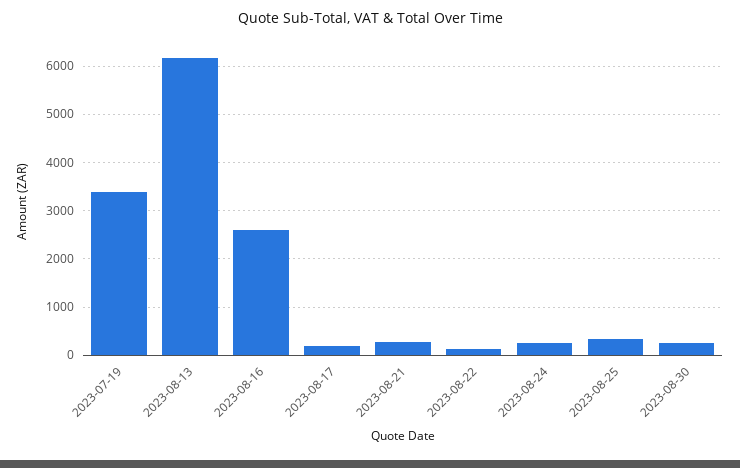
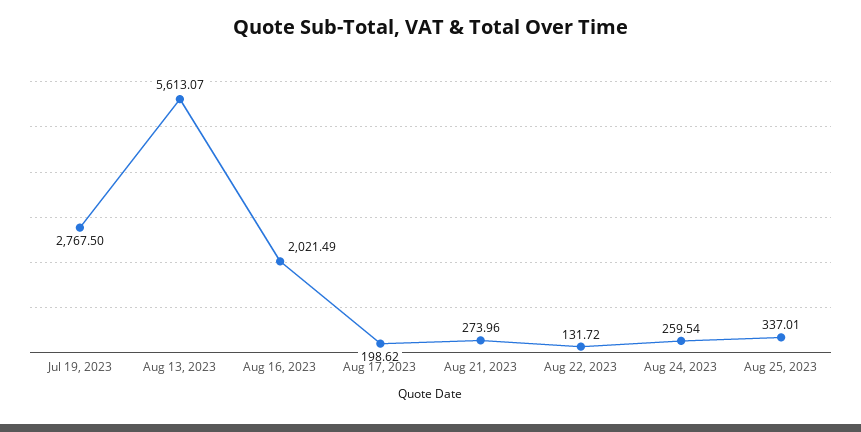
2023-07-19: 3400 -> 2767.5
2023-08-13: 6200 -> 5613.07
2023-08-16: 2600 -> 2021.49
2023-08-30: 200 -> none

